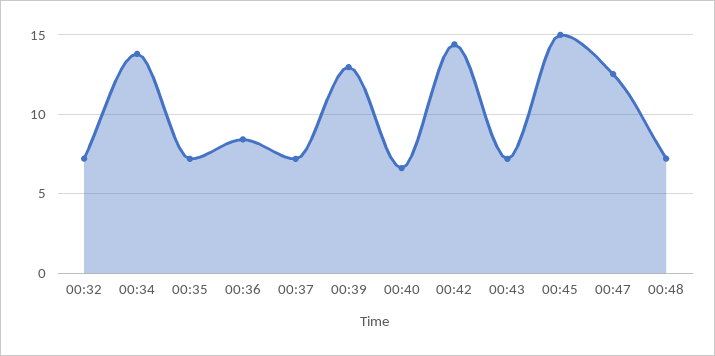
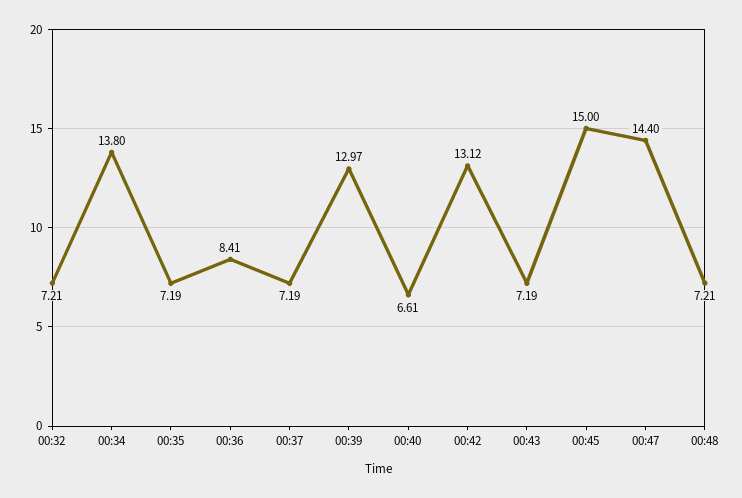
00:42: 14.5 -> 13.12
00:47: 12.5 -> 14.4

